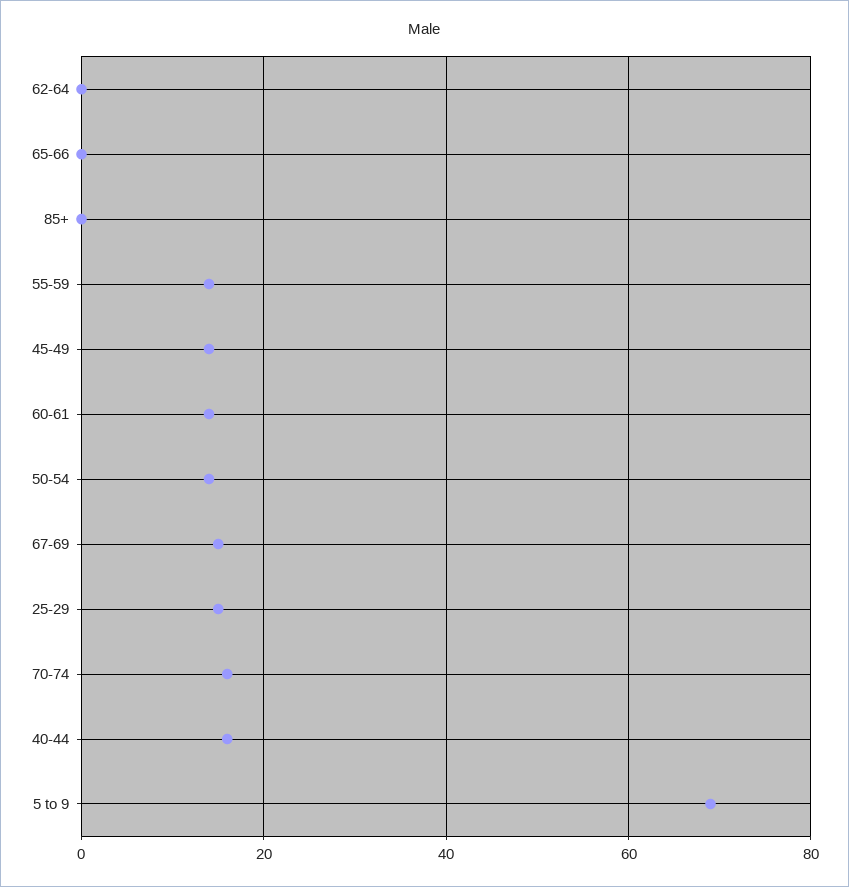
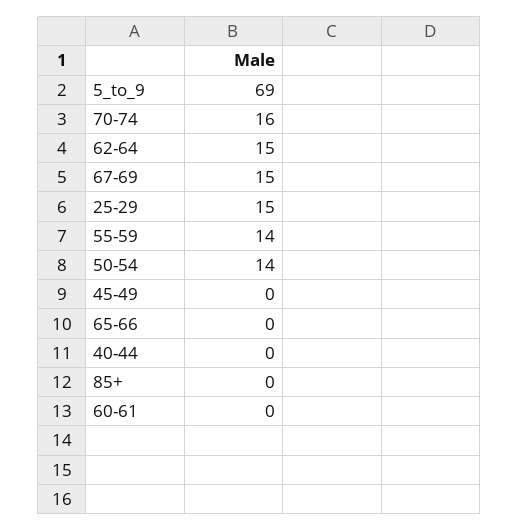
62-64: 0 -> 15
45-49: 15 -> 0
60-61: 15 -> 0
40-44: 15 -> 0

